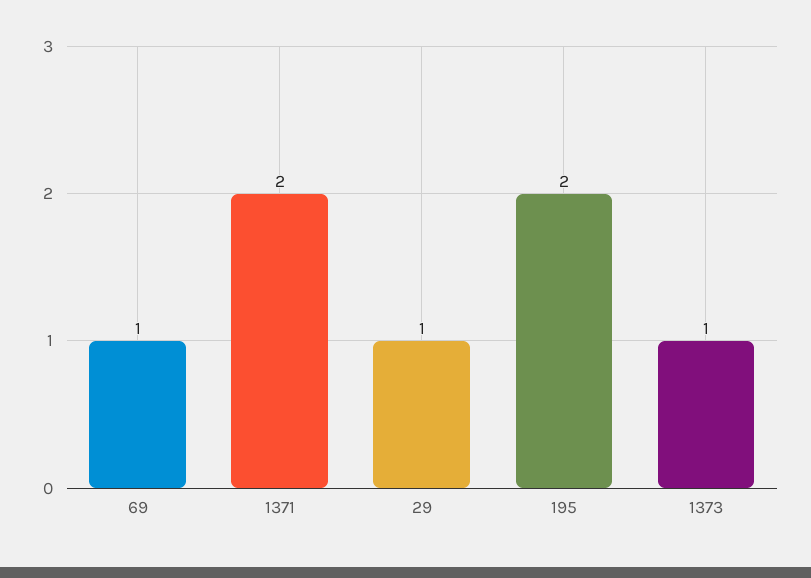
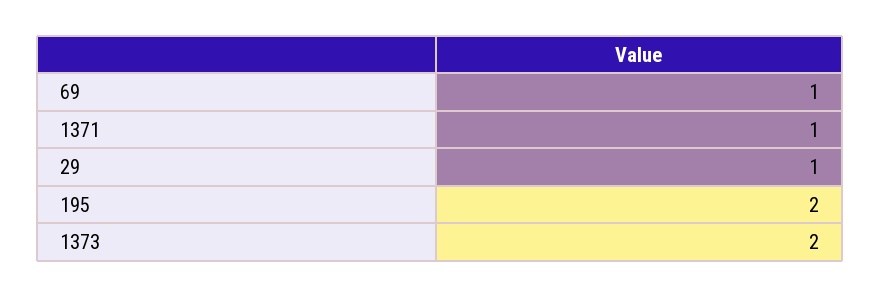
1371: 2 -> 1
1373: 1 -> 2

